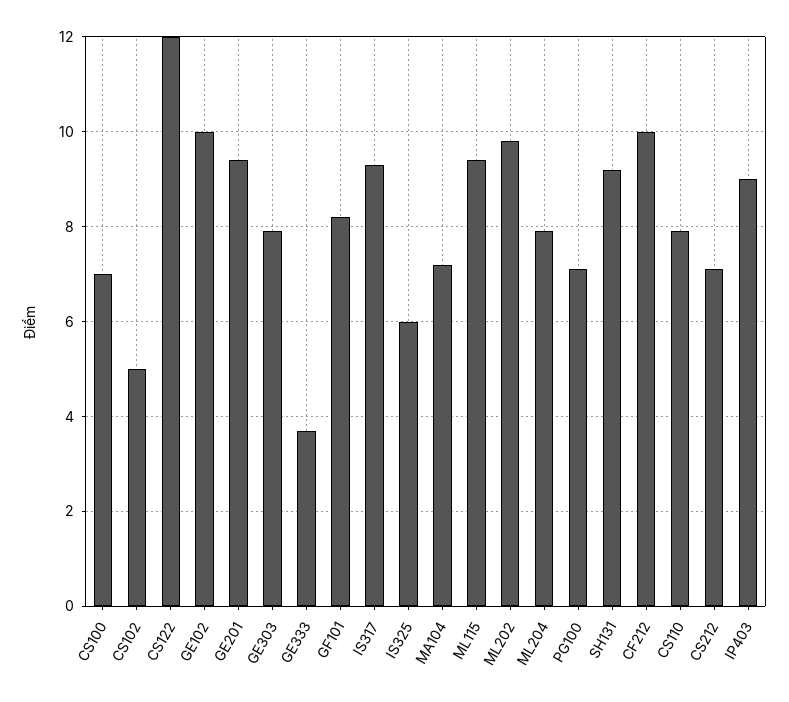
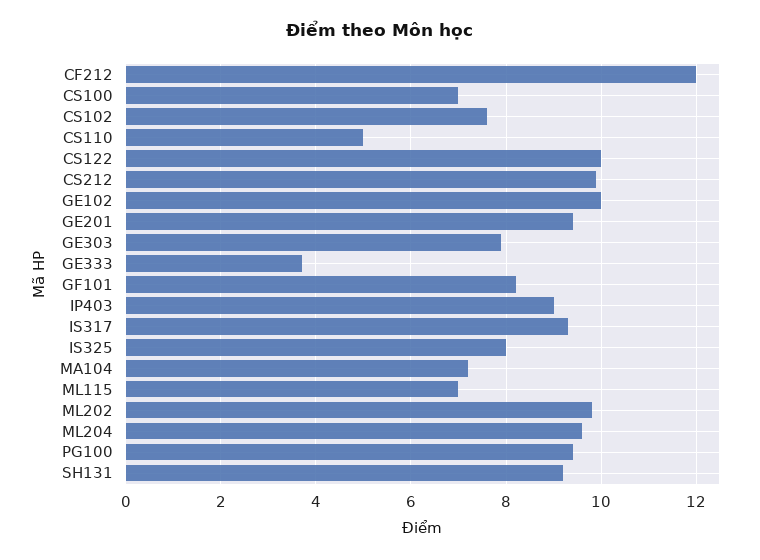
CS102: 5 -> 7.5
CS122: 12 -> 10
IS325: 6 -> 8
ML115: 9.5 -> 7
ML204: 8 -> 9.5
PG100: 7 -> 9.5
CF212: 10 -> 12
CS110: 8 -> 5
CS212: 7 -> 10

